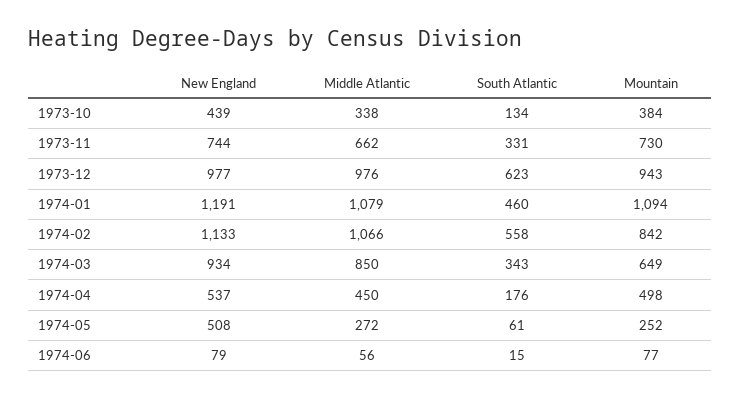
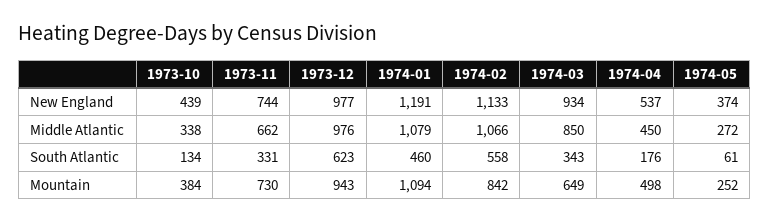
New England, 1974-05: 508 -> 374
New England, 1974-06: 79 -> none
Middle Atlantic, 1974-06: 56 -> none
South Atlantic, 1974-06: 15 -> none
Mountain, 1974-06: 77 -> none

